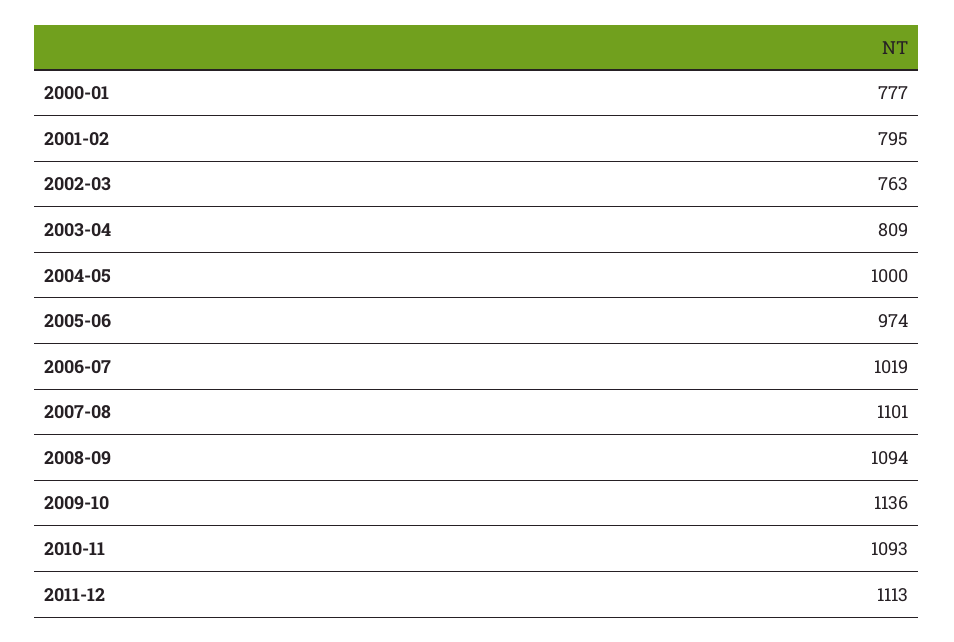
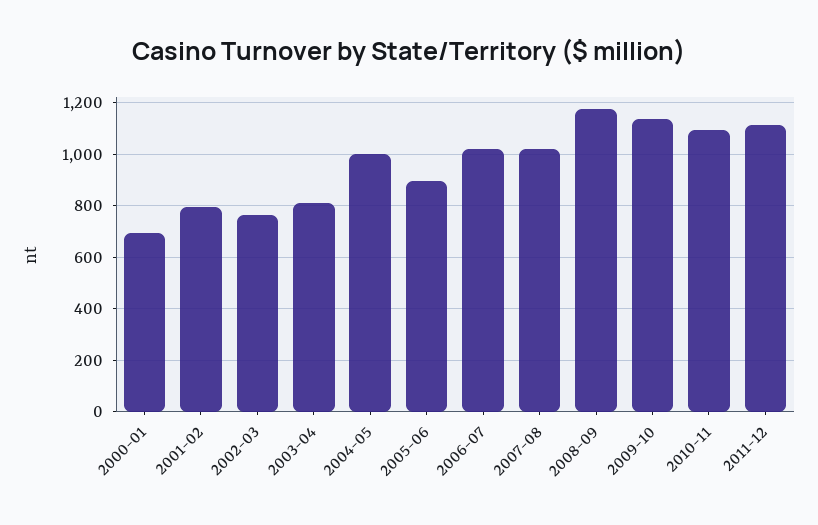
2000-01: 777 -> 700
2005-06: 974 -> 900
2007-08: 1101 -> 1025
2008-09: 1094 -> 1175

